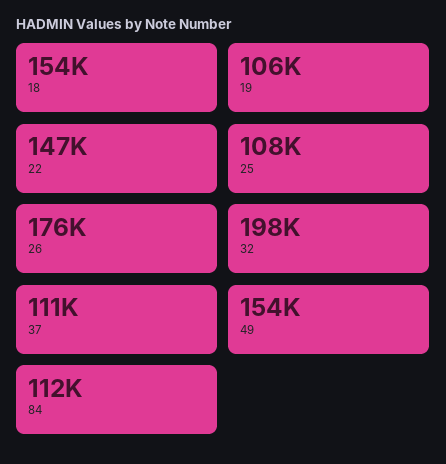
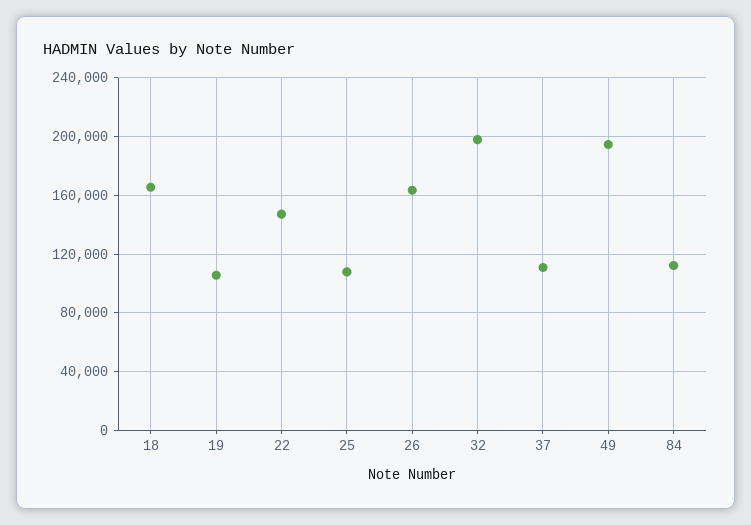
18: 154000 -> 165000
26: 176000 -> 165000
49: 154000 -> 195000

